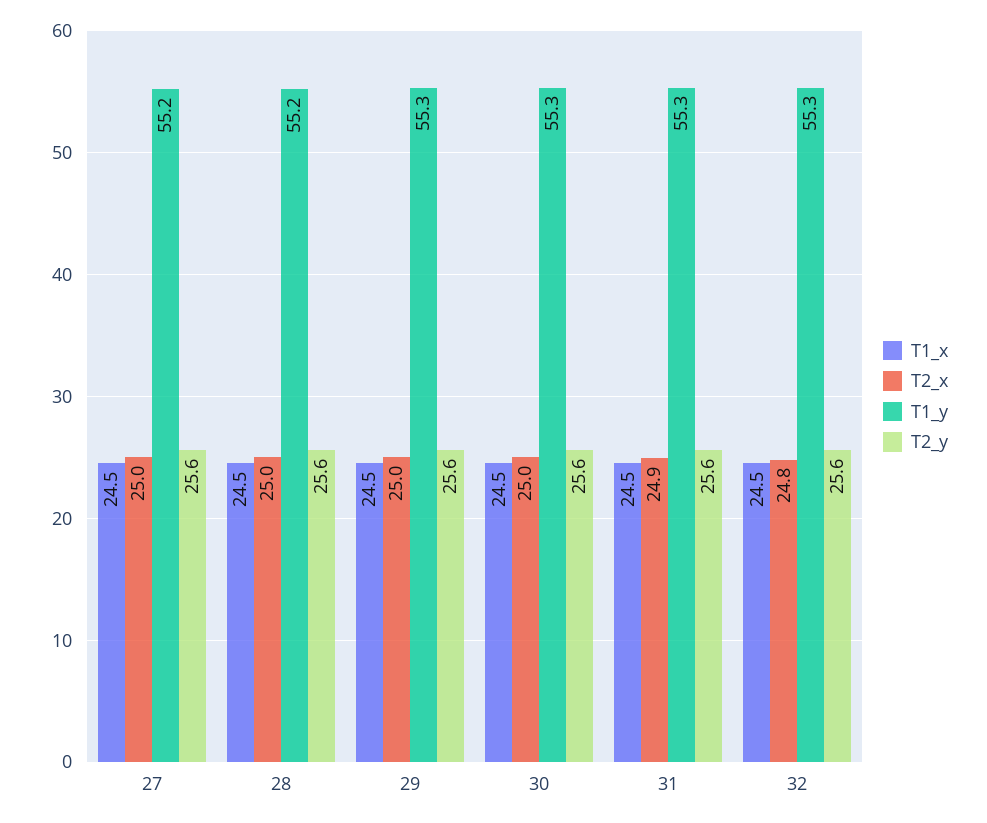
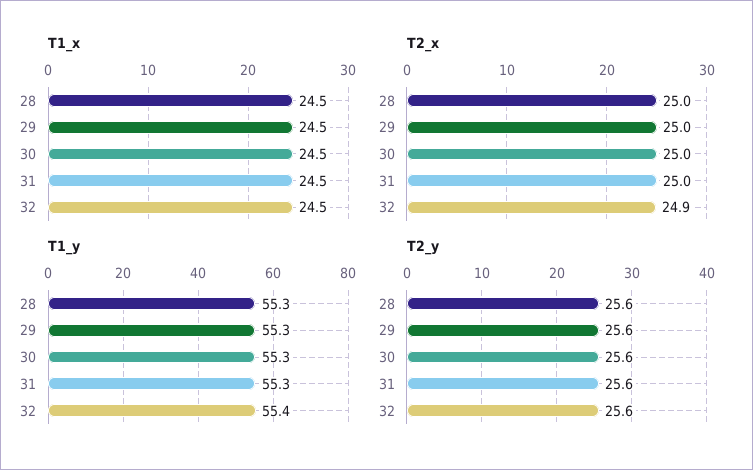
T1_x, 27: 24.5 -> none
T2_x, 27: 25 -> none
T1_y, 27: 55.2 -> none
T2_y, 27: 25.6 -> none
T1_y, 28: 55.2 -> 55.3
T2_x, 31: 24.9 -> 25
T2_x, 32: 24.8 -> 24.9
T1_y, 32: 55.3 -> 55.4

